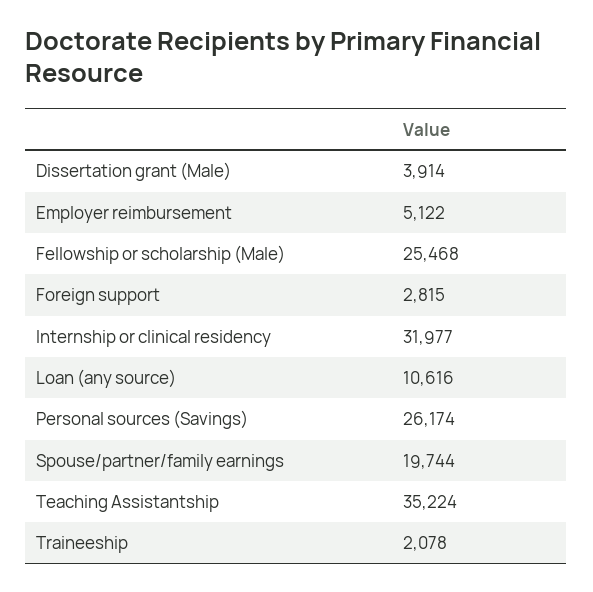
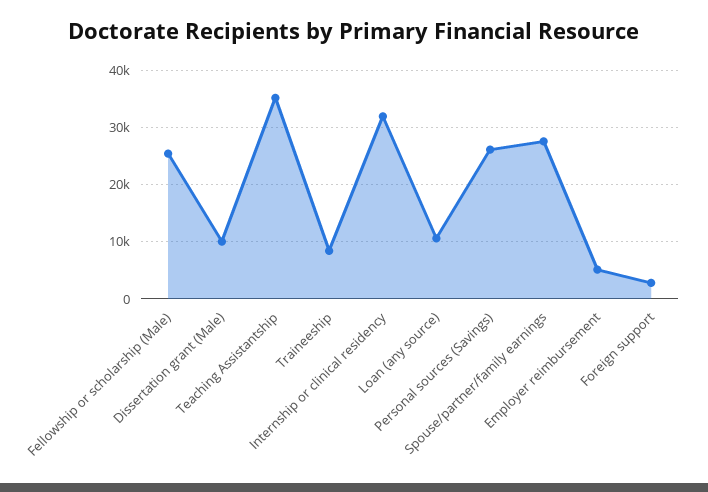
Dissertation grant (Male): 3914 -> 10000
Spouse/partner/family earnings: 19744 -> 28000
Traineeship: 2078 -> 8000

